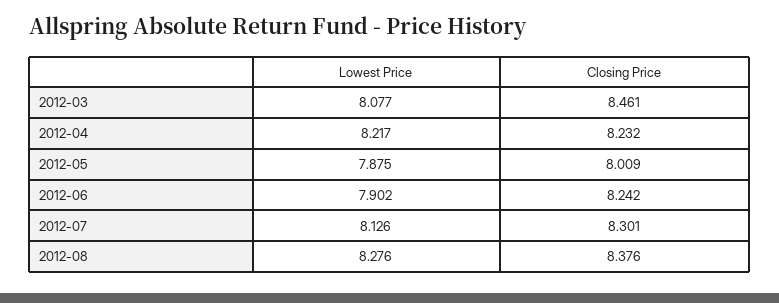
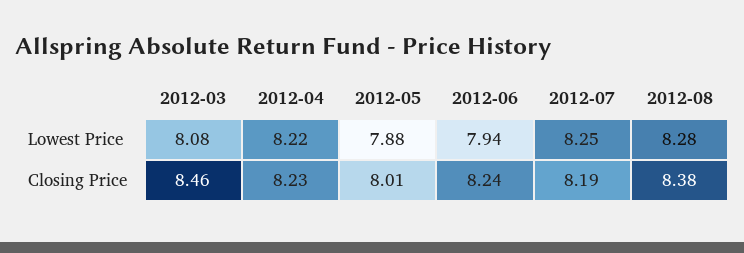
Lowest Price, 2012-06: 7.902 -> 7.94
Lowest Price, 2012-07: 8.126 -> 8.25
Closing Price, 2012-07: 8.301 -> 8.19

